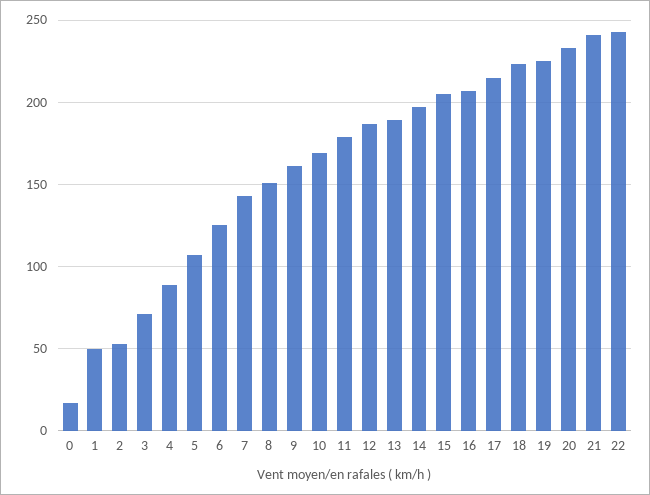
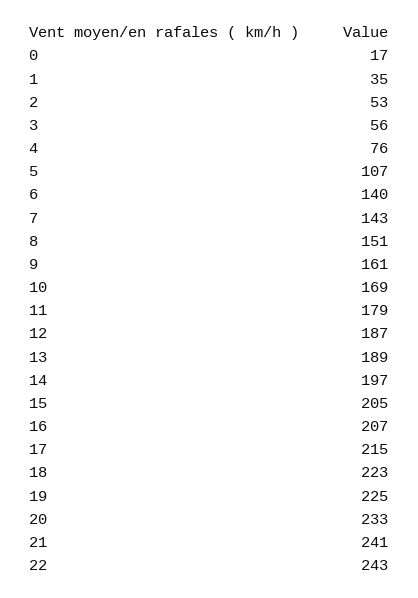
1: 50 -> 35
3: 70 -> 56
4: 90 -> 76
6: 125 -> 140

